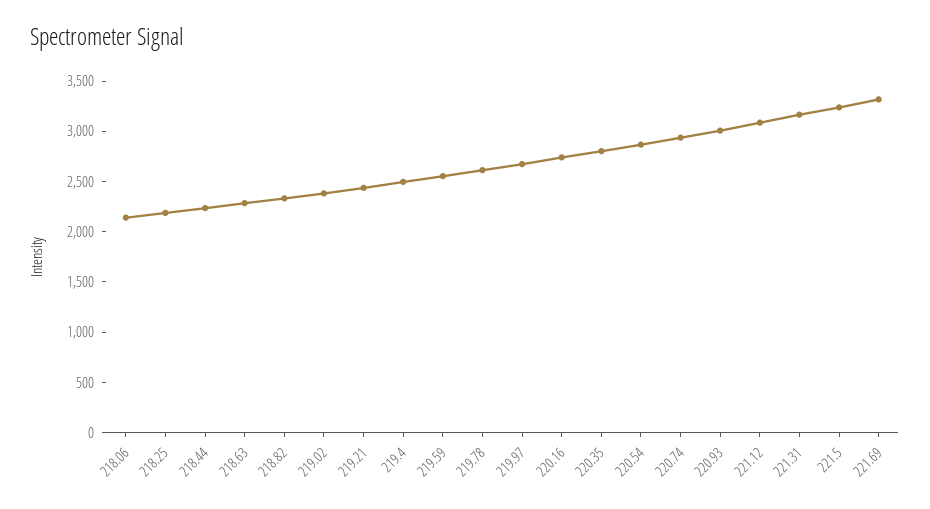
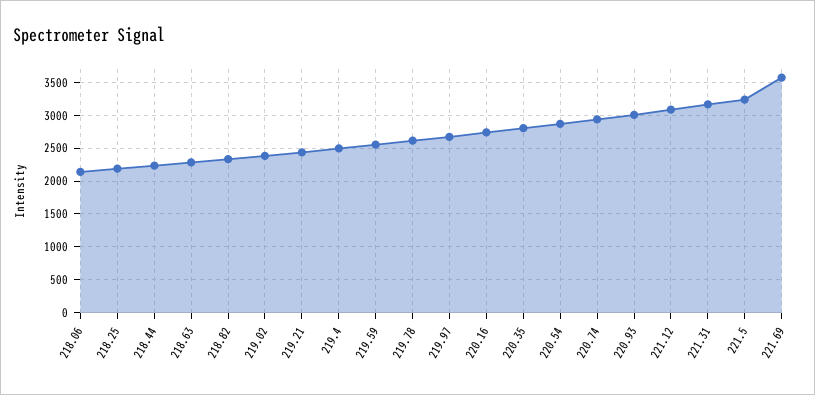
221.69: 3300 -> 3600

